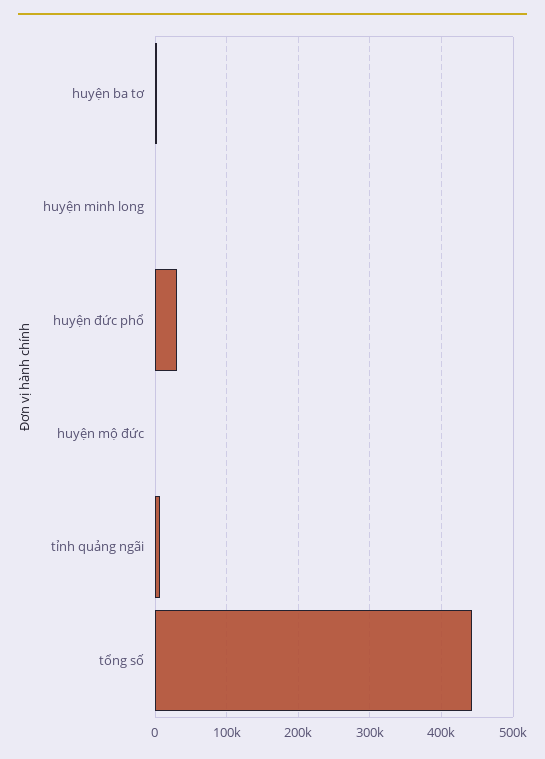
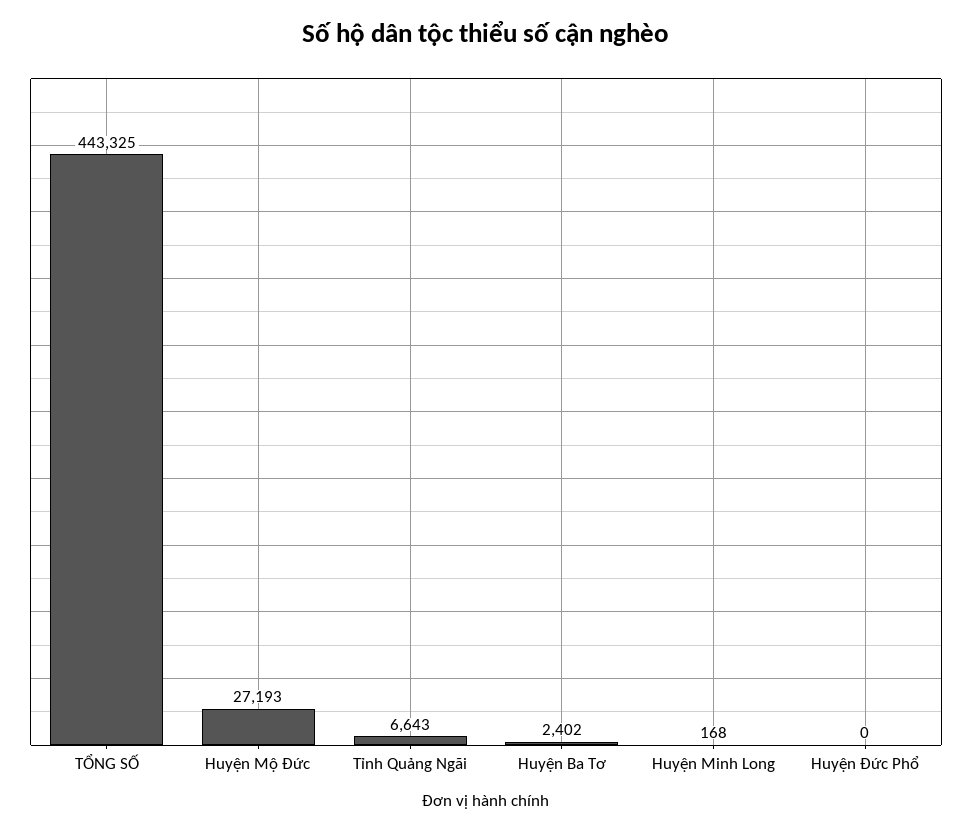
huyện đức phổ: 30000 -> 0
huyện mộ đức: 0 -> 27193

